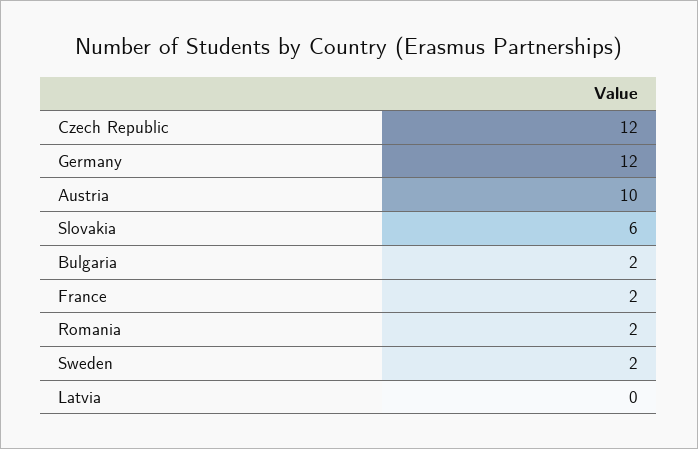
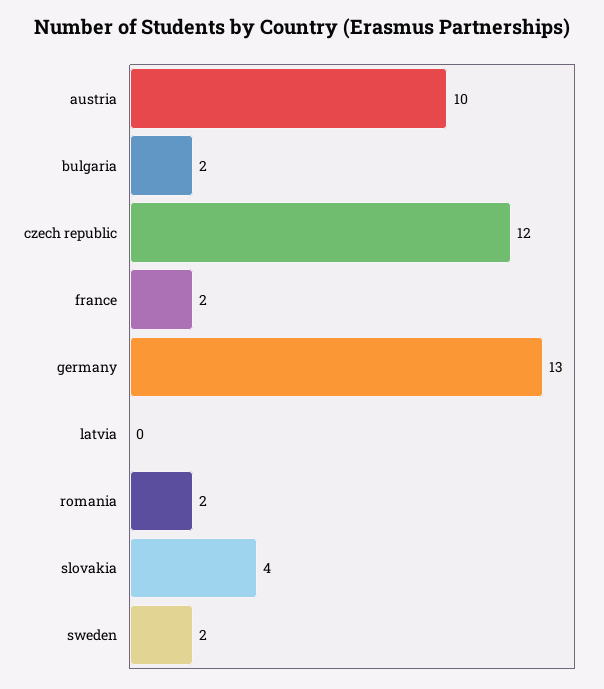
Germany: 12 -> 13
Slovakia: 6 -> 4

